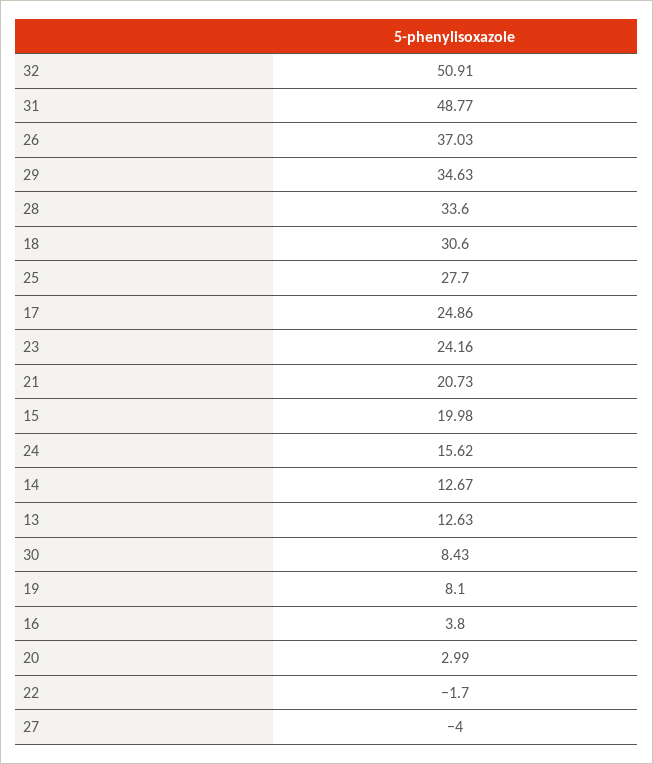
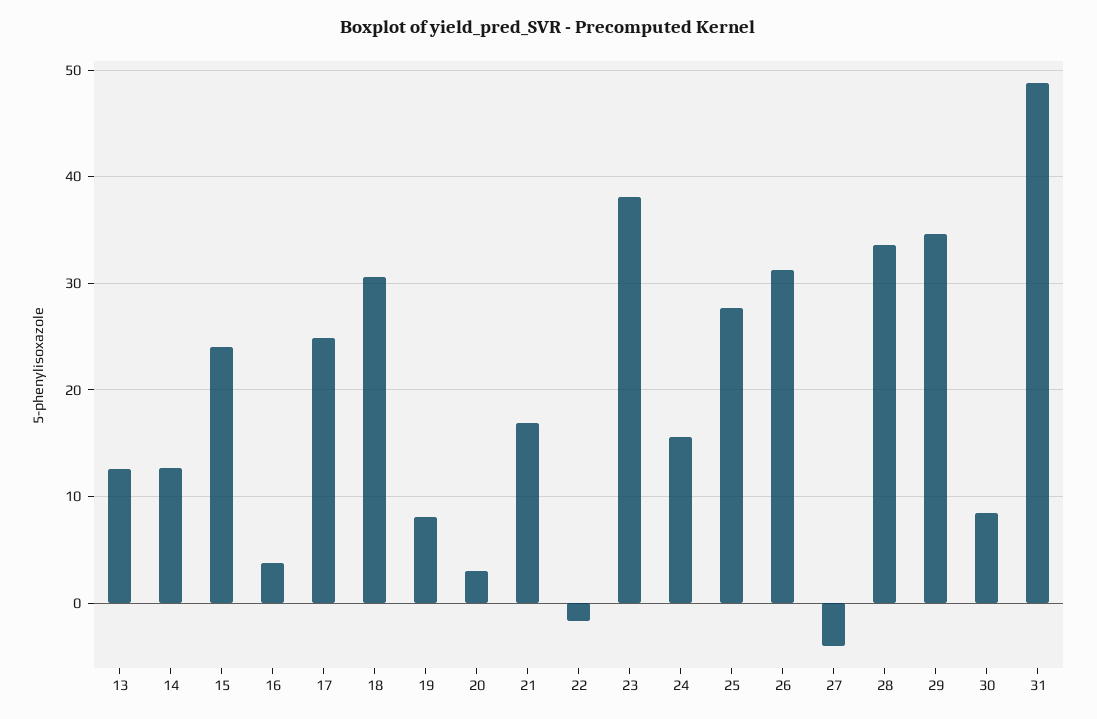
32: 50.91 -> none
26: 37.03 -> 31
23: 24.16 -> 38
21: 20.73 -> 17
15: 19.98 -> 24

